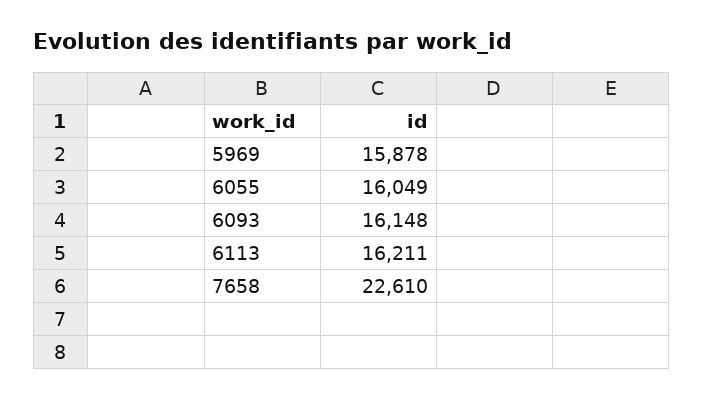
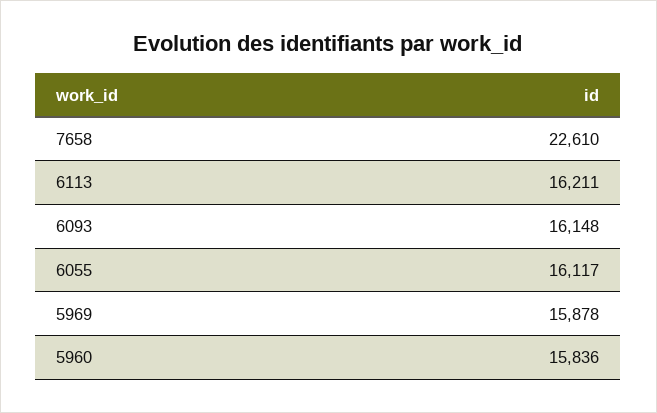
6055: 16049 -> 16117
5960: none -> 15836

